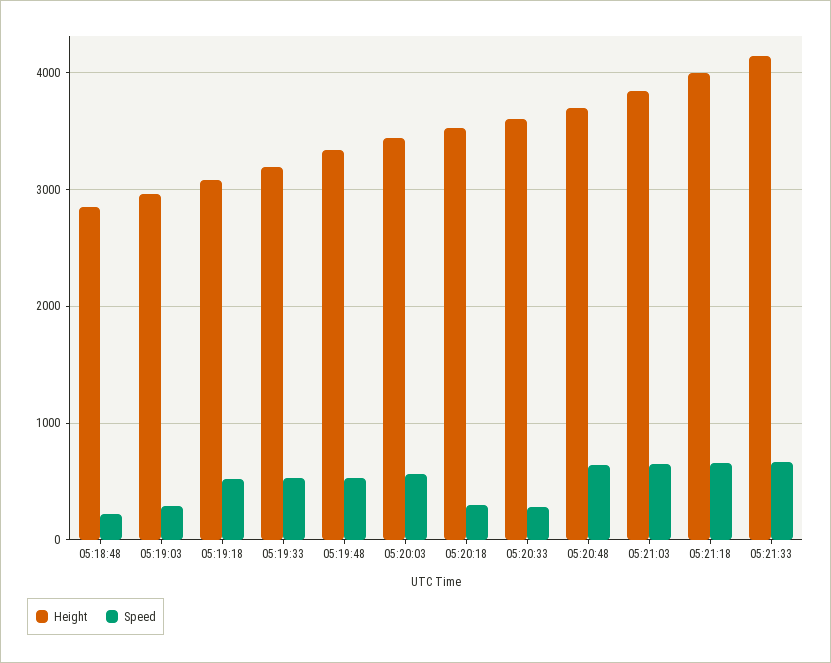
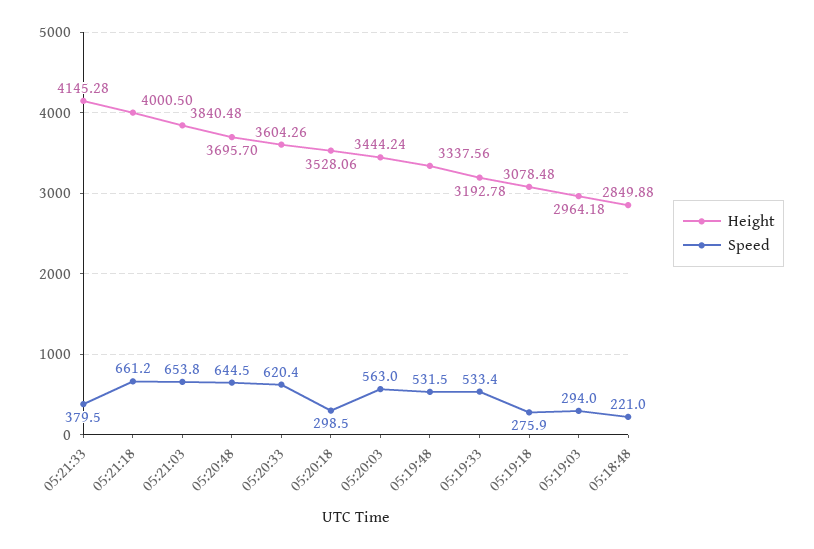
Speed, 05:19:18: 500 -> 275.9
Speed, 05:20:33: 300 -> 620.4
Speed, 05:21:33: 700 -> 379.5

